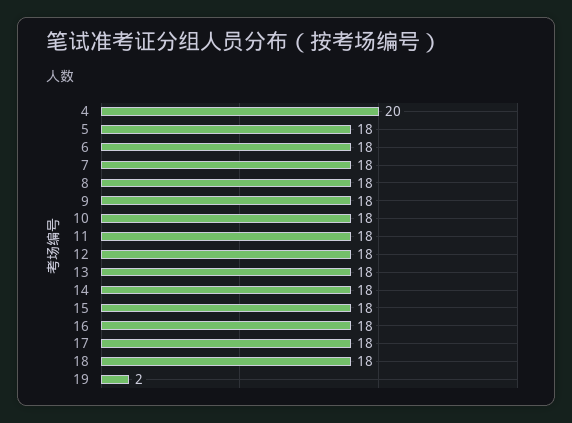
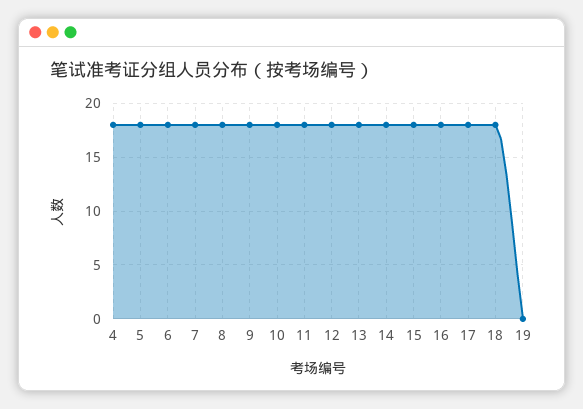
4: 20 -> 18
19: 2 -> 0

